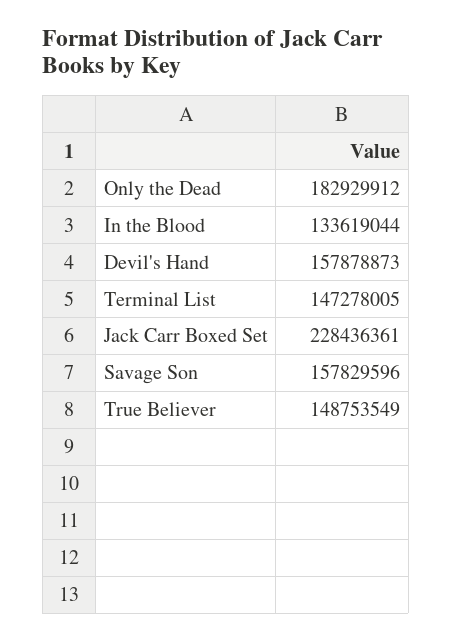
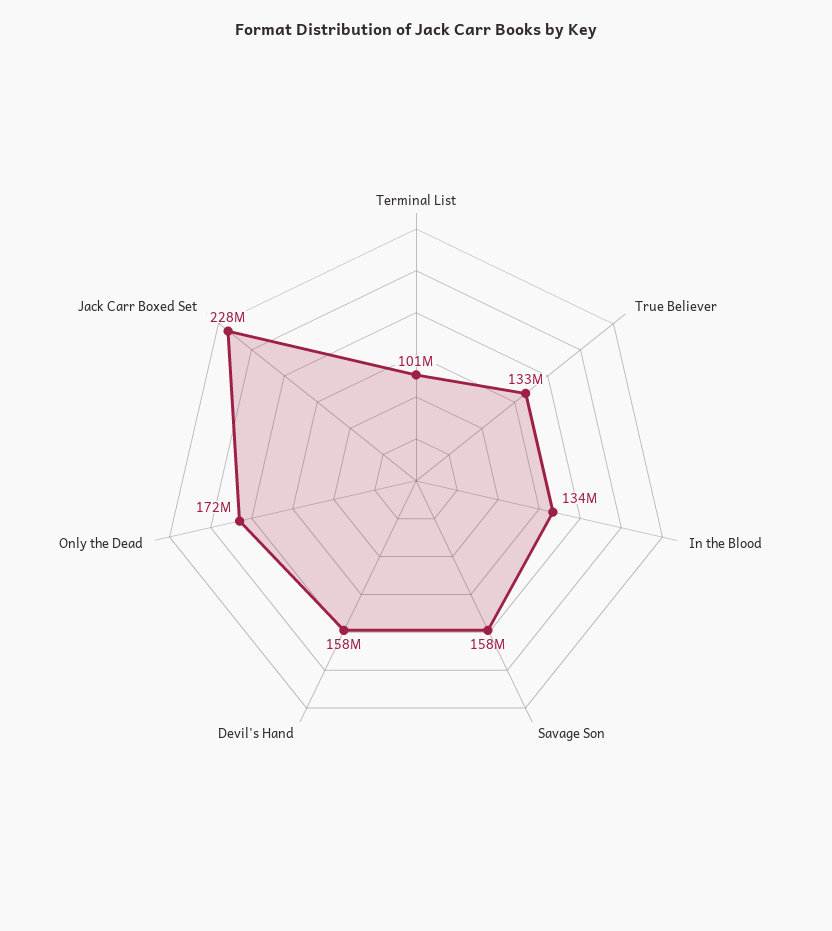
Only the Dead: 182929912 -> 172000000
Terminal List: 147278005 -> 101000000
True Believer: 148753549 -> 133000000

